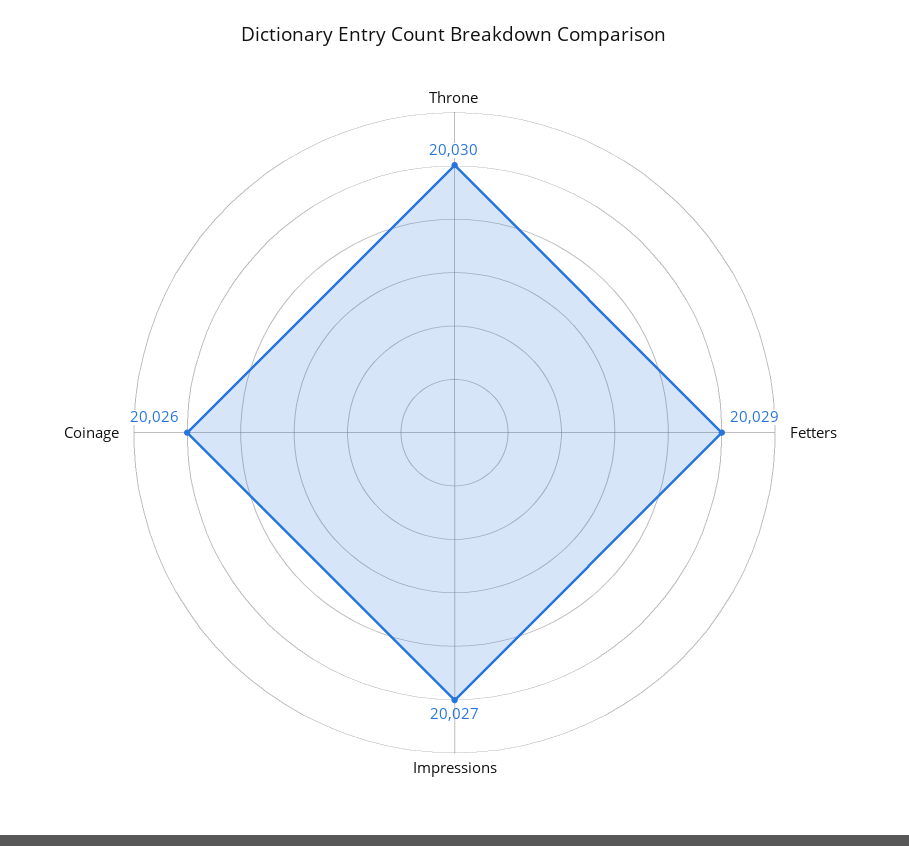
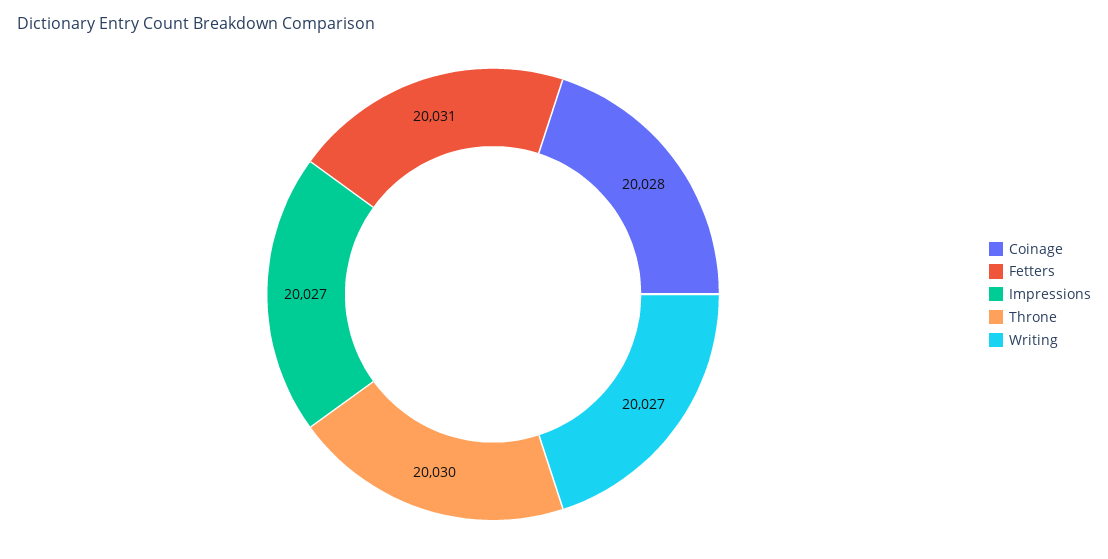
Fetters: 20029 -> 20031
Coinage: 20026 -> 20028
Writing: none -> 20027

